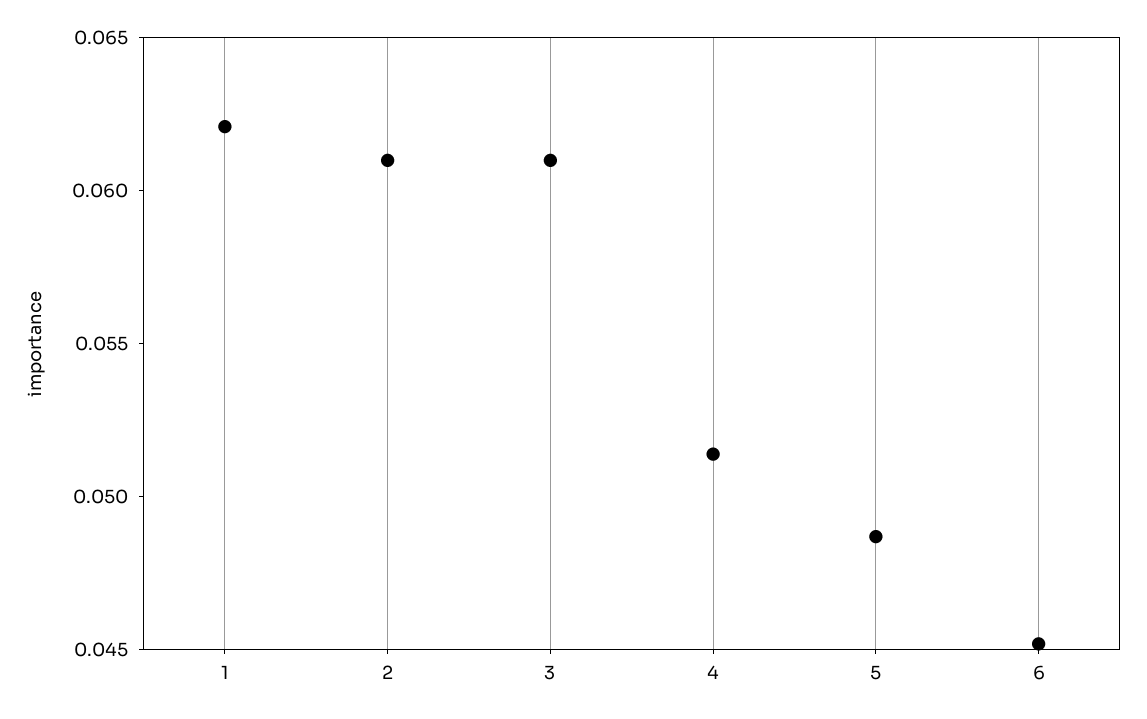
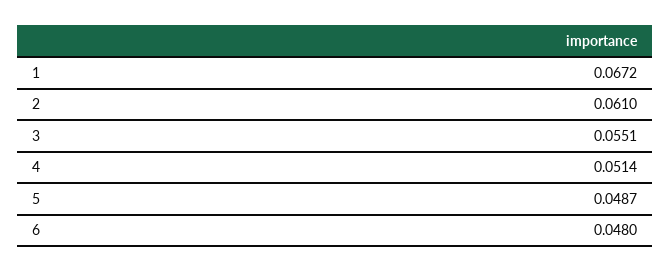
1: 0.062 -> 0.0672
3: 0.061 -> 0.0551
6: 0.045 -> 0.048

